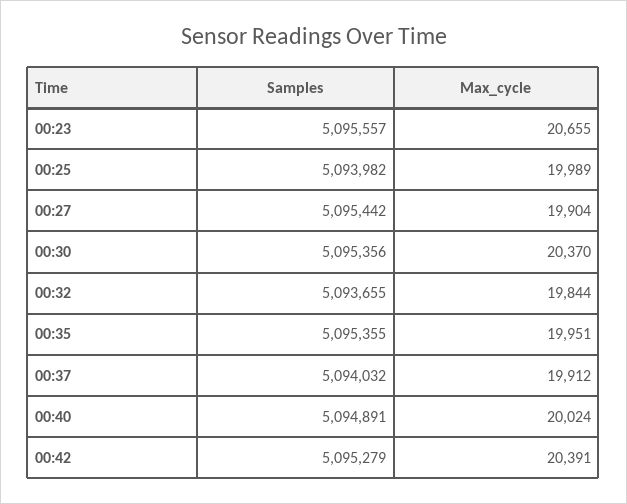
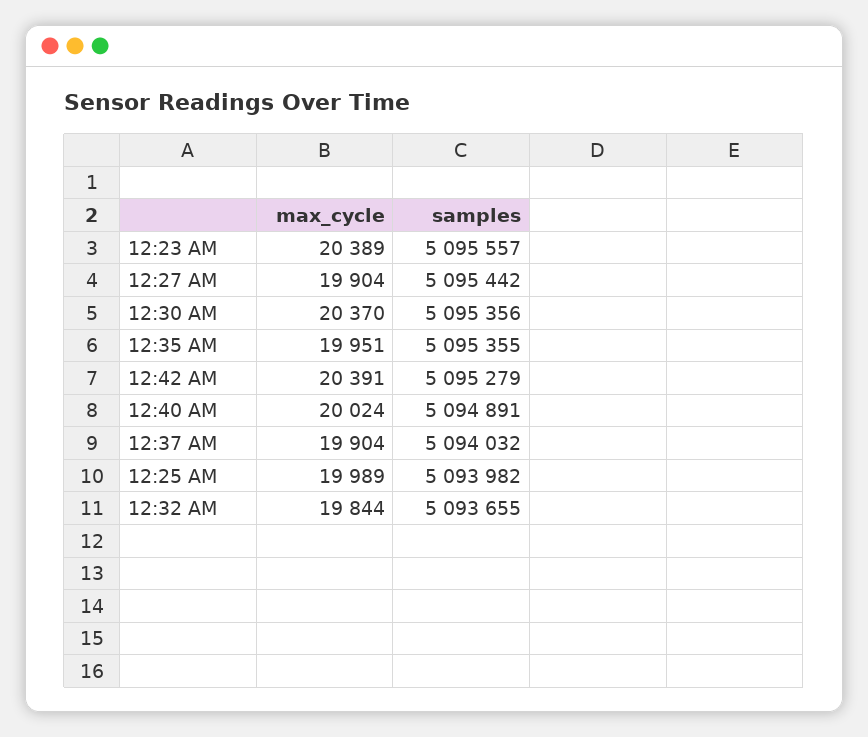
Max_cycle, 00:23: 20655 -> 20389
Max_cycle, 00:37: 19912 -> 19904

